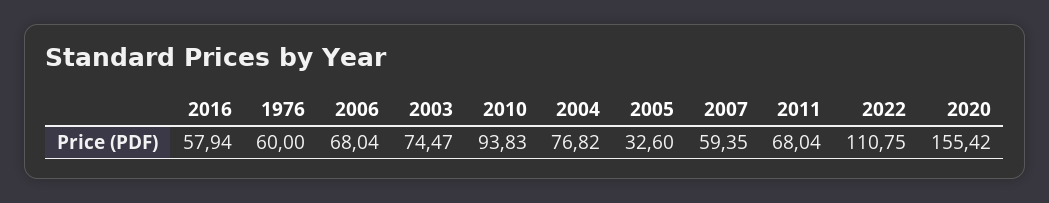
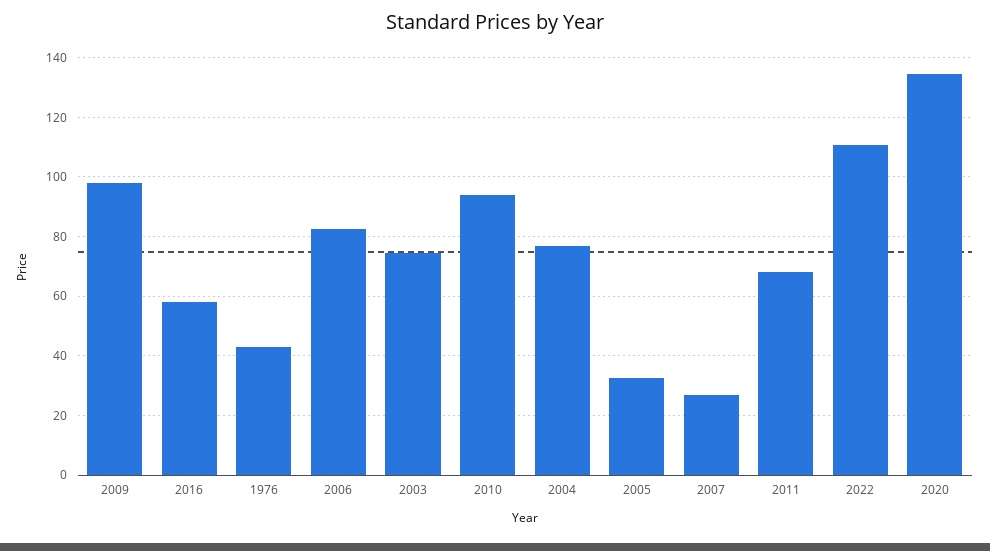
1976: 60 -> 42.5
2006: 68.04 -> 82.5
2007: 59.35 -> 27.5
2020: 155.42 -> 135
2009: none -> 97.5

